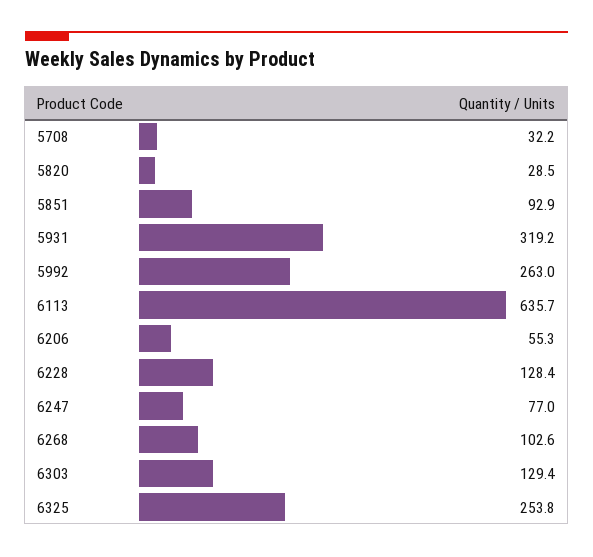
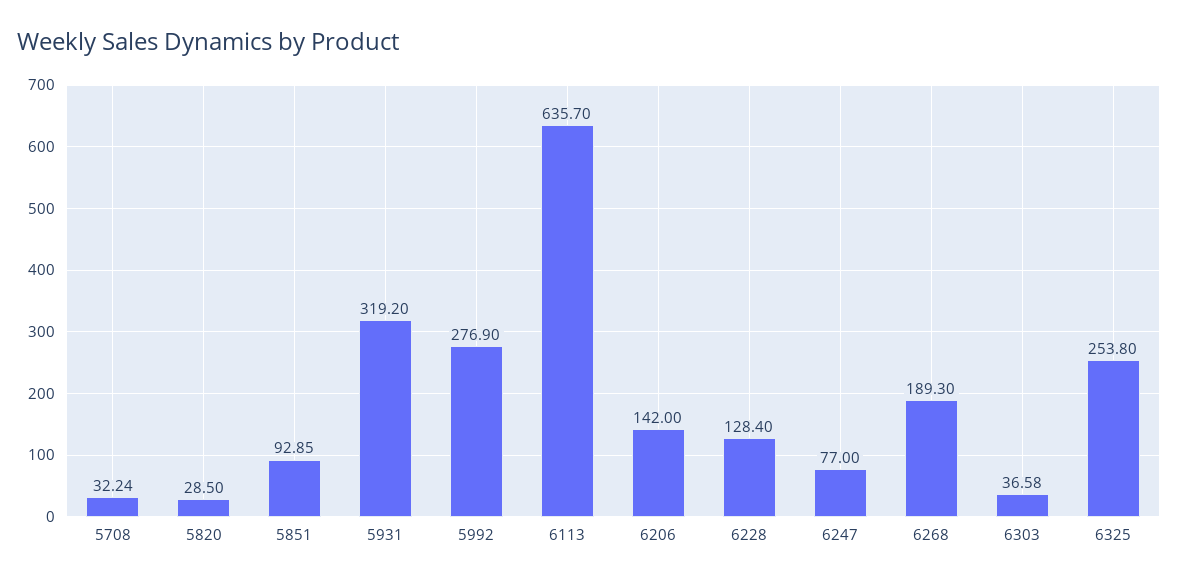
5992: 263 -> 276.9
6206: 55.3 -> 142
6268: 102.6 -> 189.3
6303: 129.4 -> 36.58

